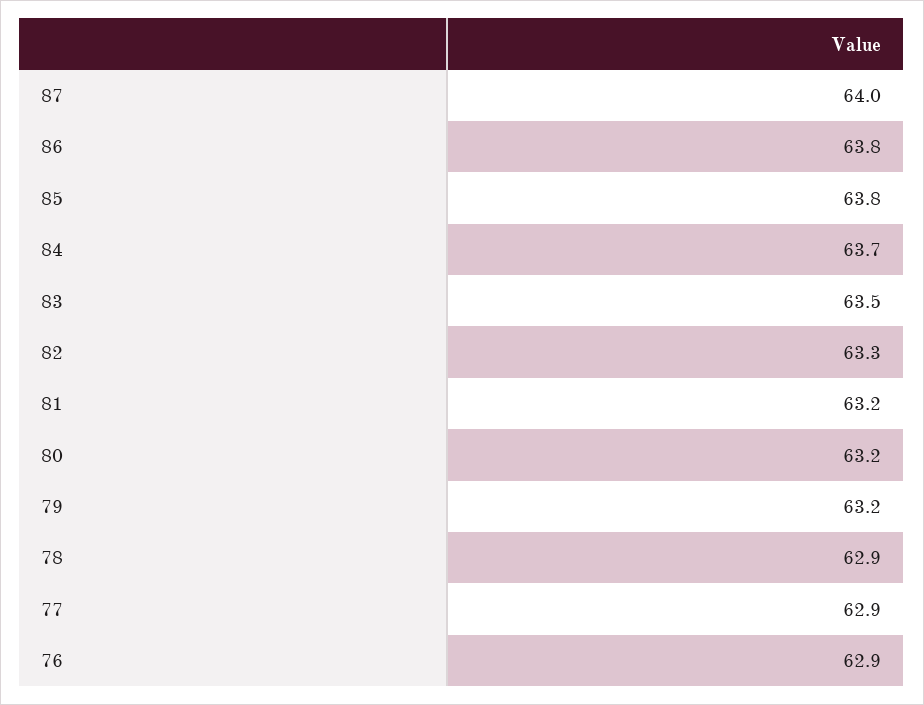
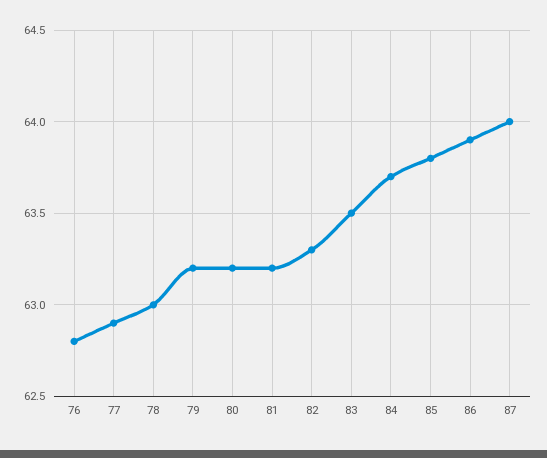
86: 63.8 -> 63.9
78: 62.9 -> 63
76: 62.9 -> 62.8

